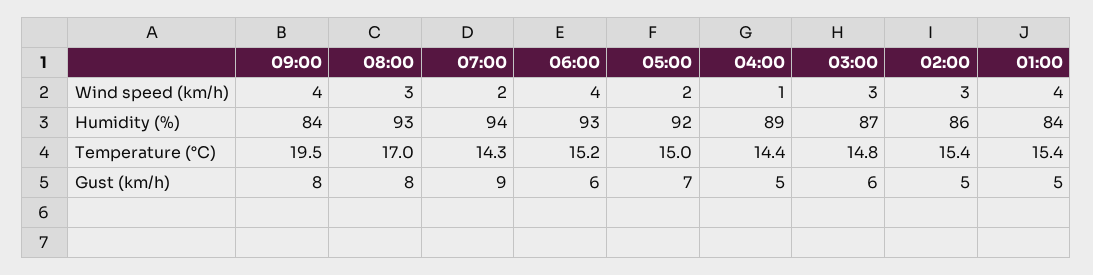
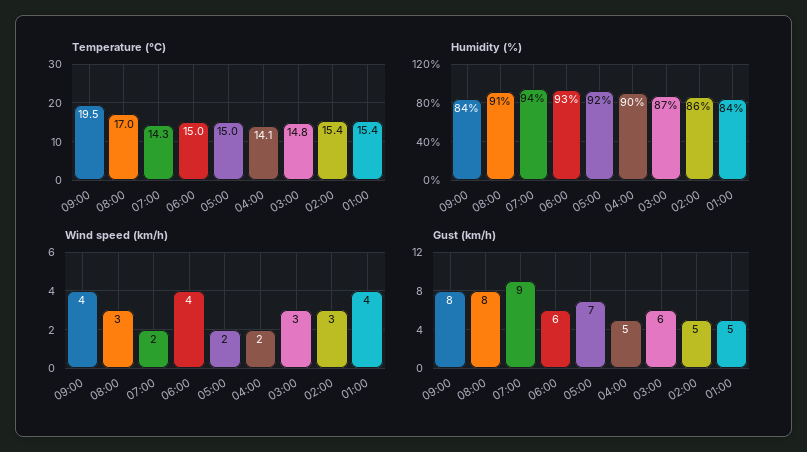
Wind speed (km/h), 04:00: 1 -> 2
Humidity (%), 08:00: 93 -> 91
Humidity (%), 04:00: 89 -> 90
Temperature (°C), 06:00: 15.2 -> 15
Temperature (°C), 04:00: 14.4 -> 14.1

